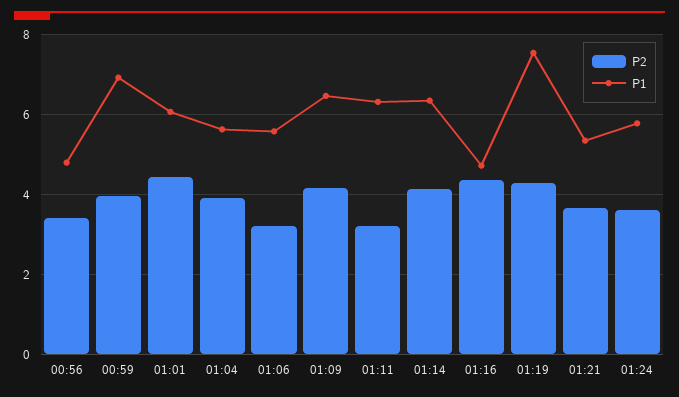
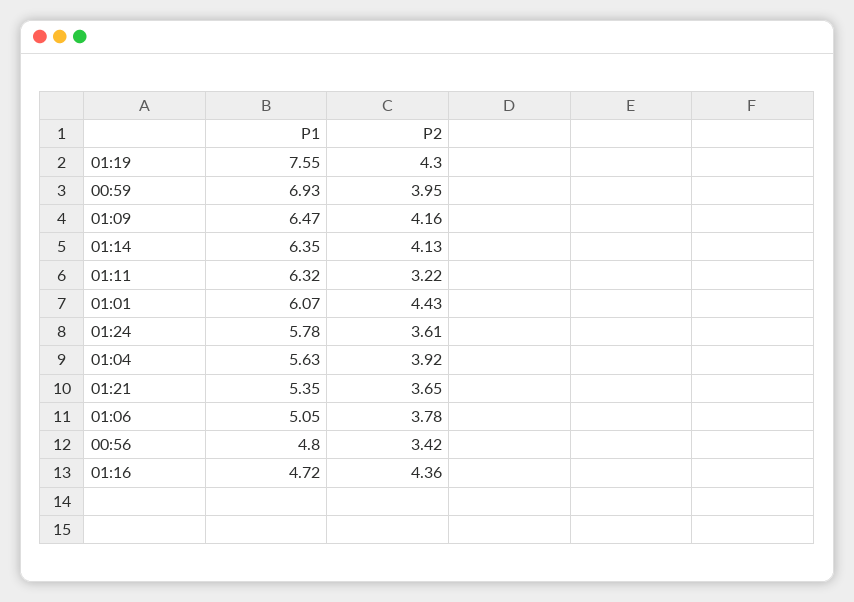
P2, 01:06: 3.2 -> 3.78
P1, 01:06: 5.6 -> 5.05

